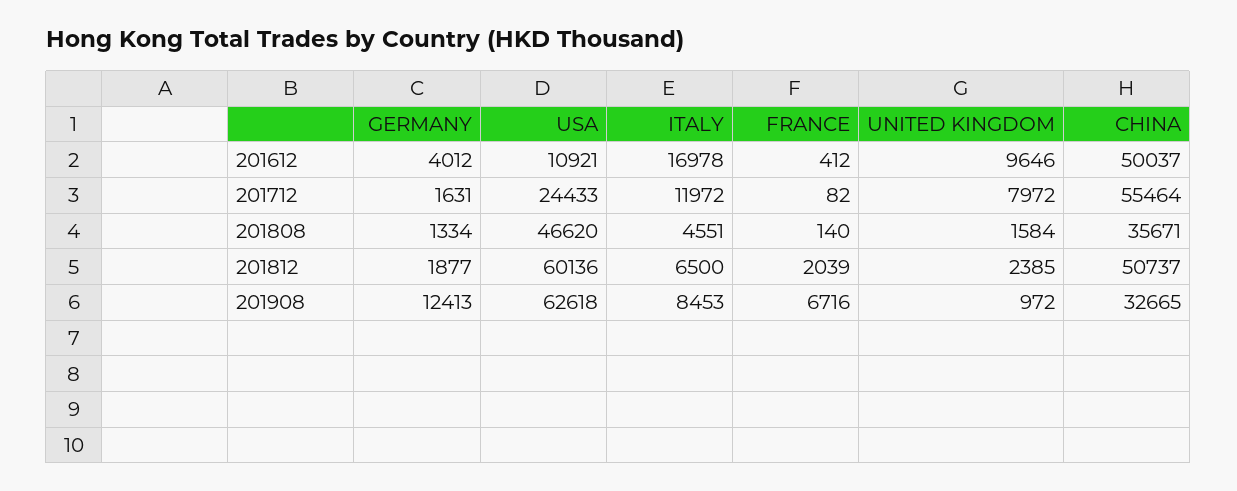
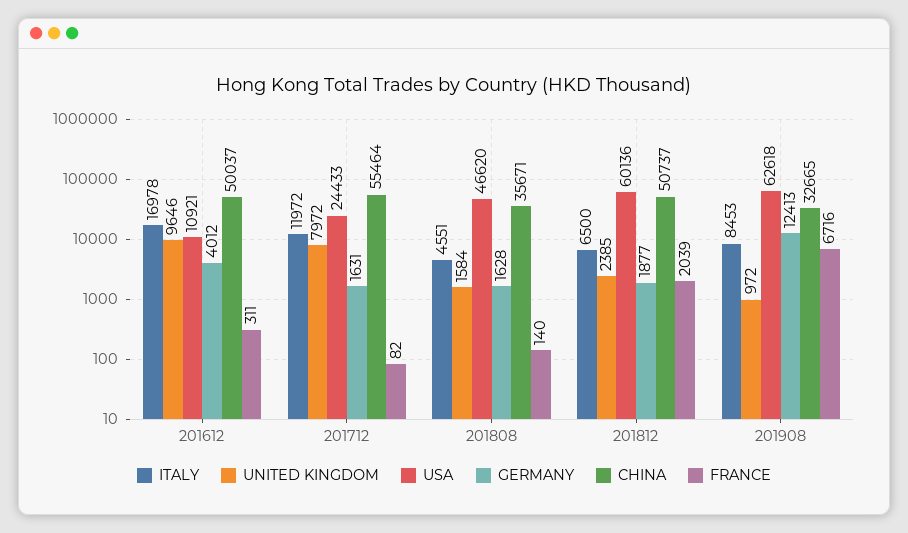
FRANCE, 201612: 412 -> 311
GERMANY, 201808: 1334 -> 1628

